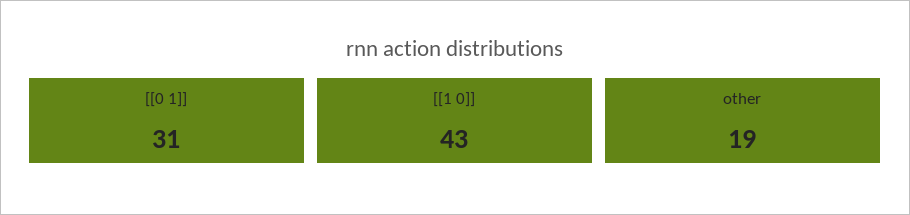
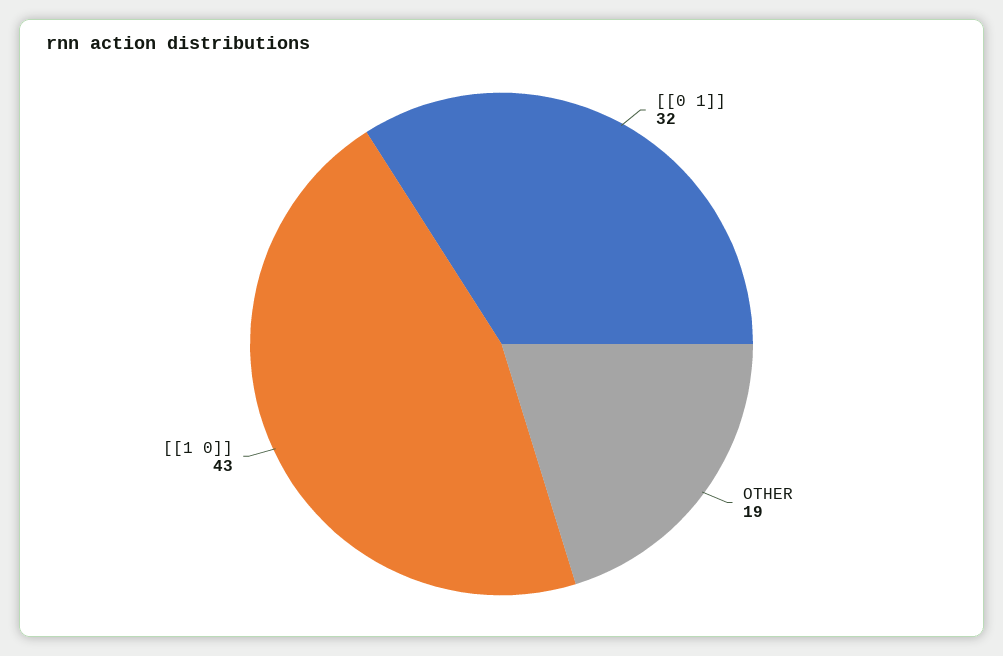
[[0 1]]: 31 -> 32

